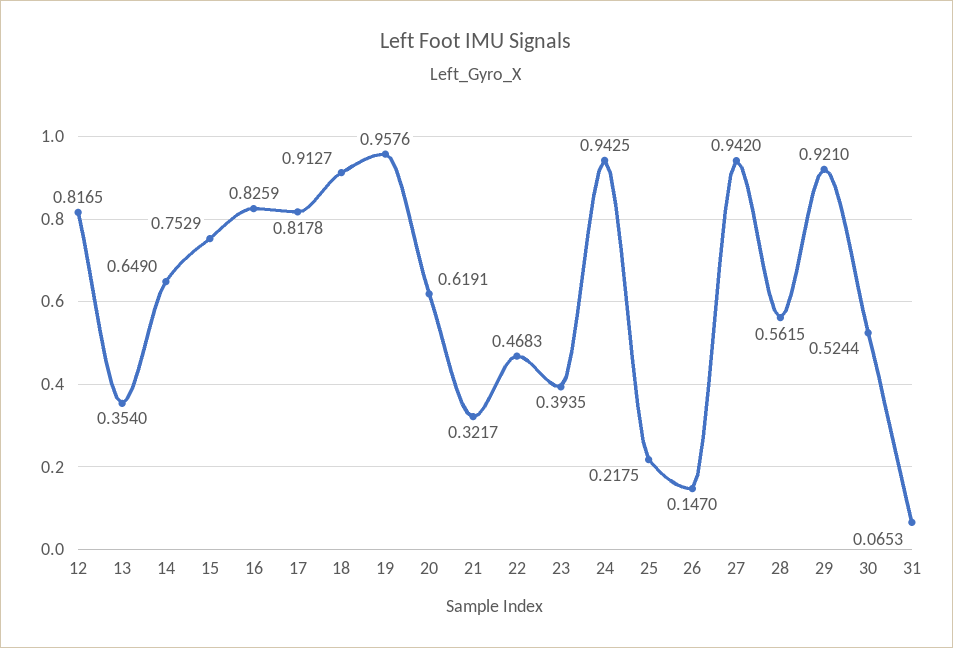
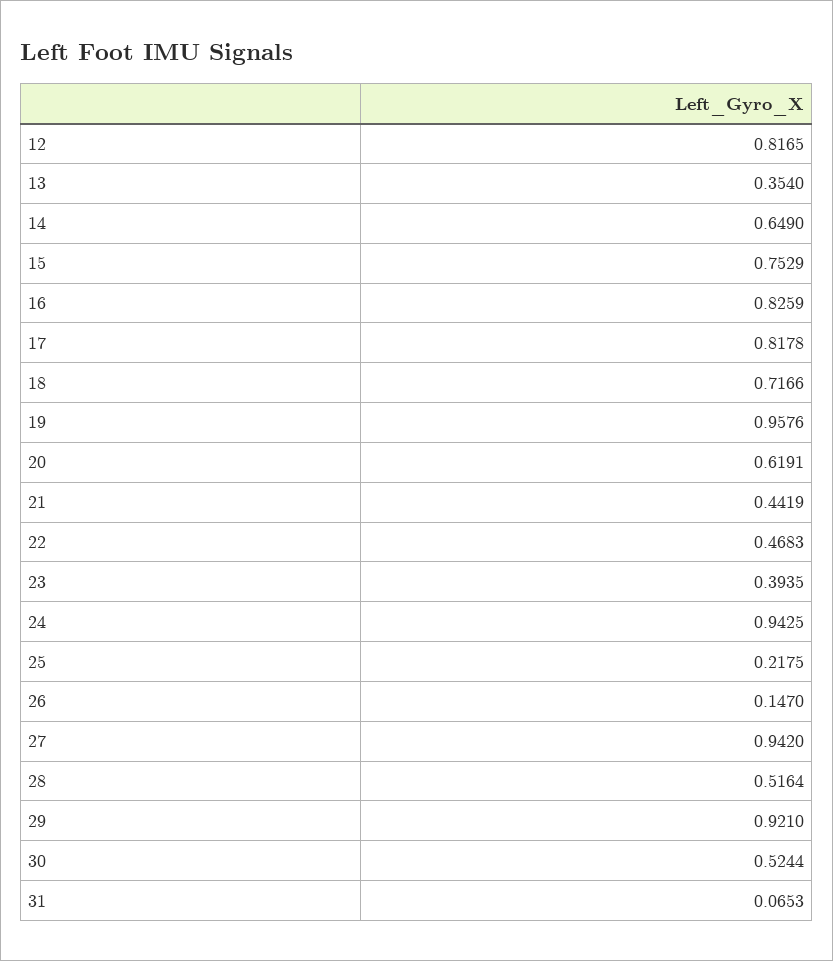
18: 0.9127 -> 0.7166
21: 0.3217 -> 0.4419
28: 0.5615 -> 0.5164

